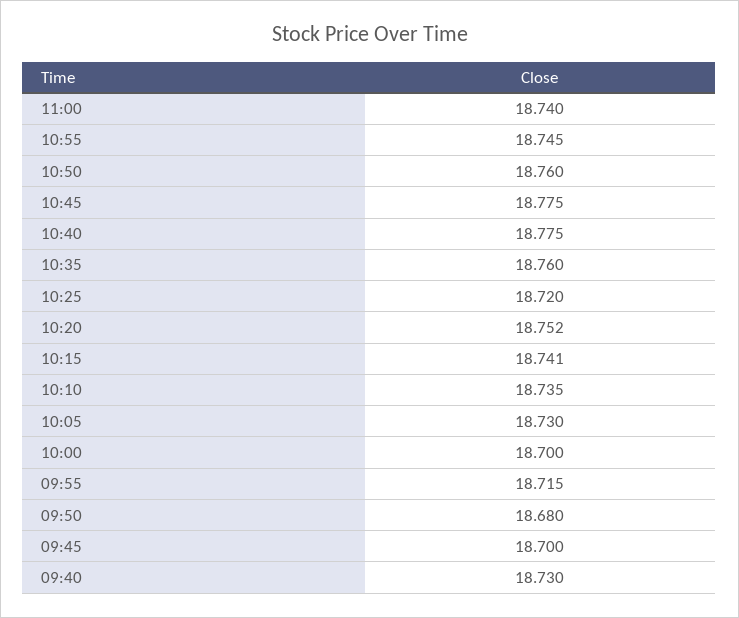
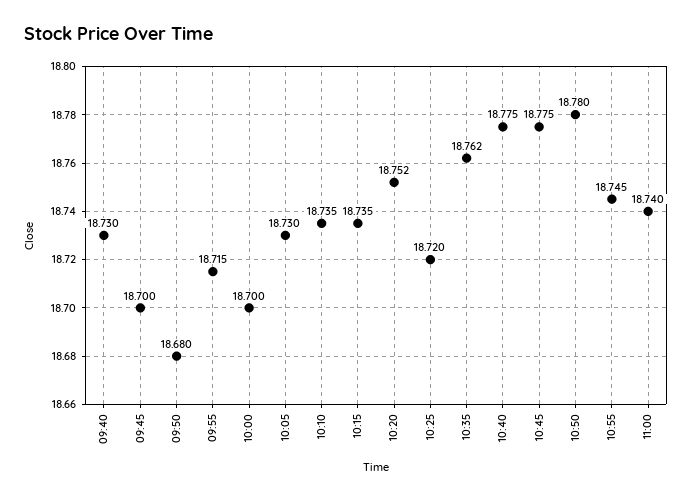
10:50: 18.76 -> 18.78
10:35: 18.76 -> 18.762
10:15: 18.741 -> 18.735

